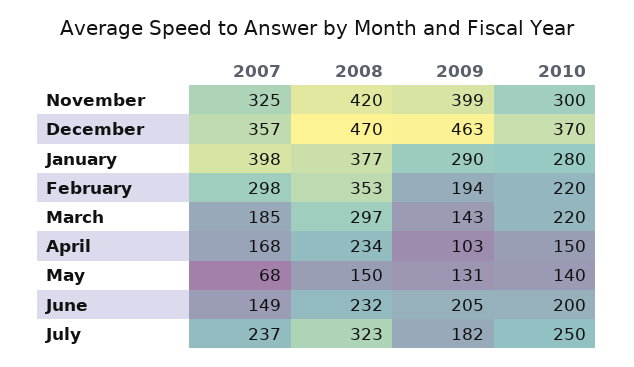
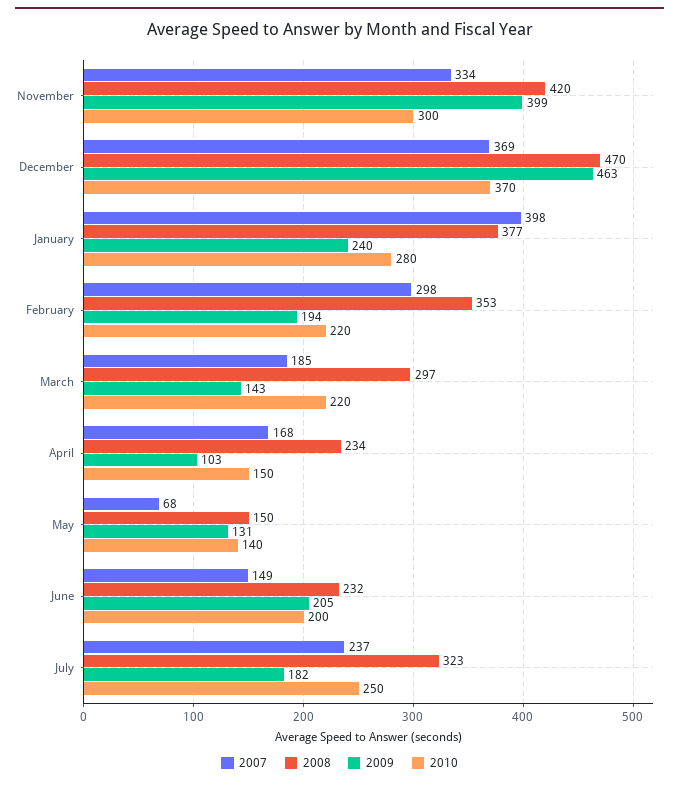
2007, November: 325 -> 334
2007, December: 357 -> 369
2009, January: 290 -> 240

